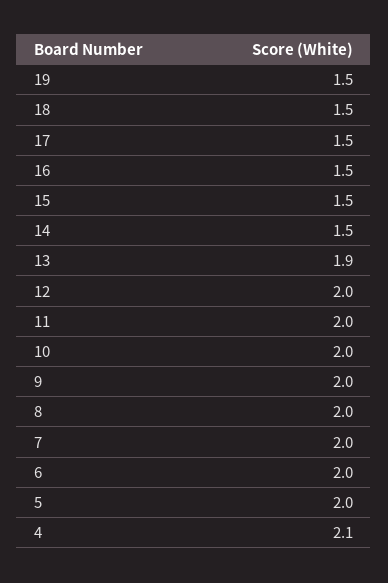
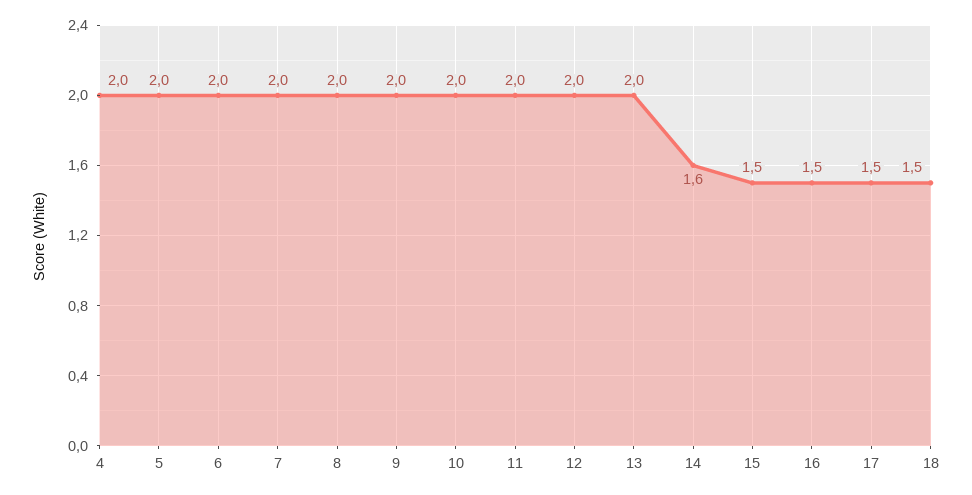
19: 1.5 -> none
14: 1.5 -> 1.6
13: 1.9 -> 2
4: 2.1 -> 2

